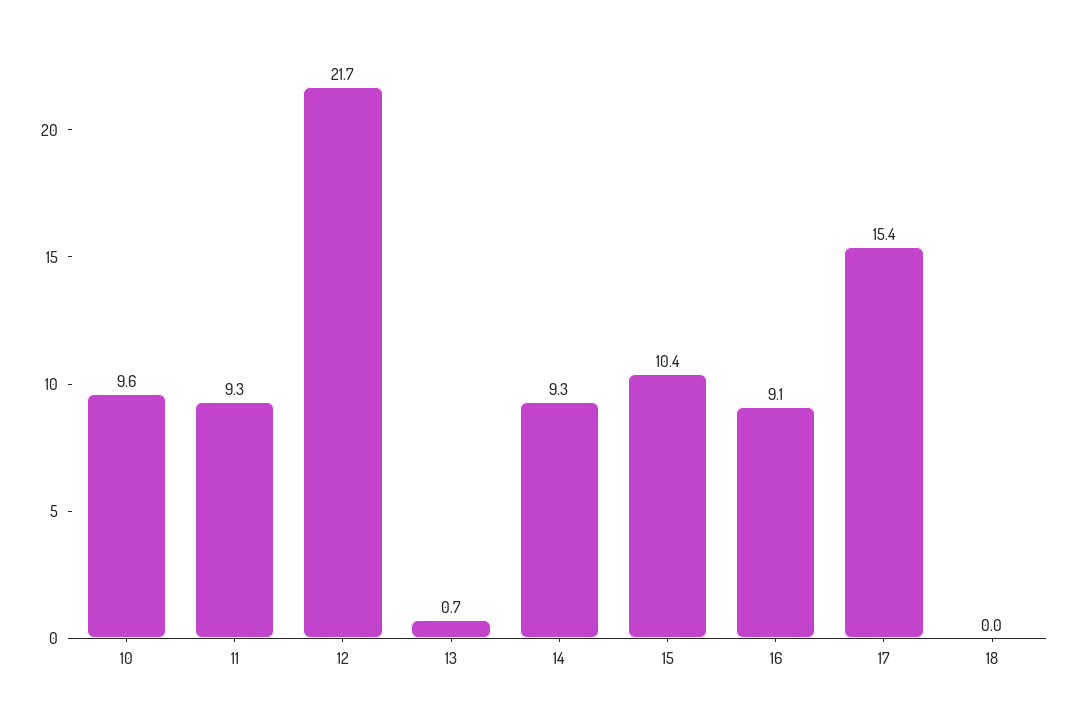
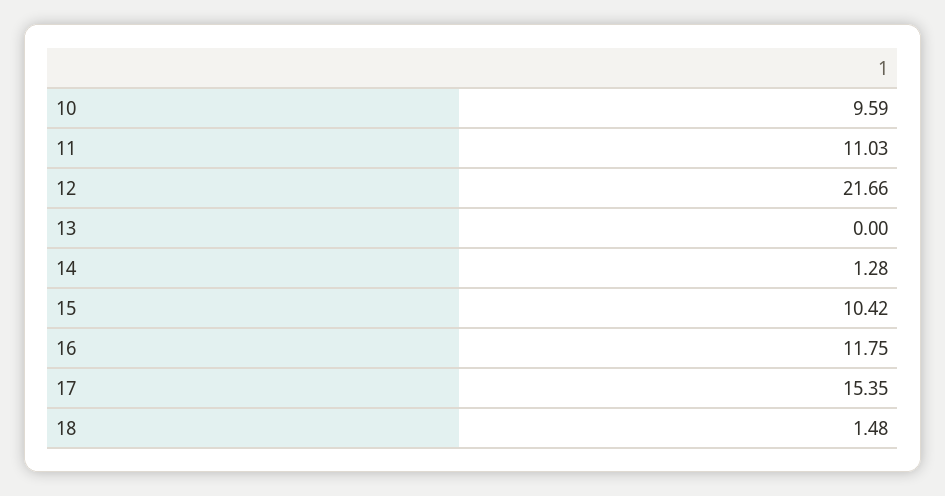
11: 9.3 -> 11.03
13: 0.7 -> 0
14: 9.3 -> 1.28
16: 9.1 -> 11.75
18: 0 -> 1.48

